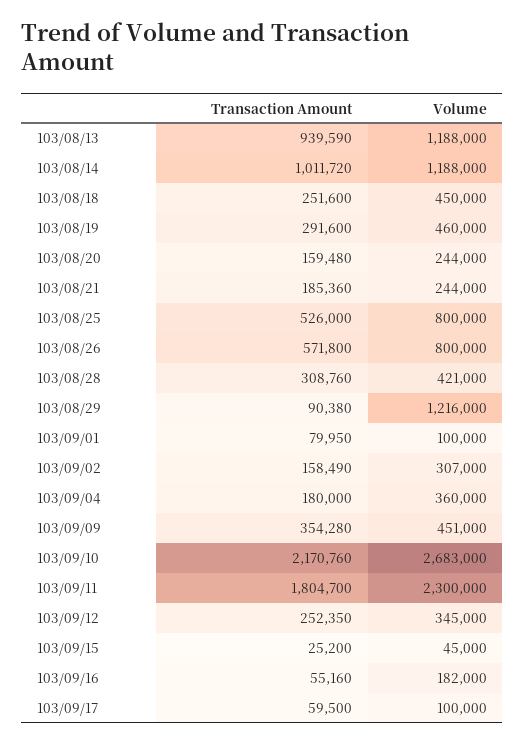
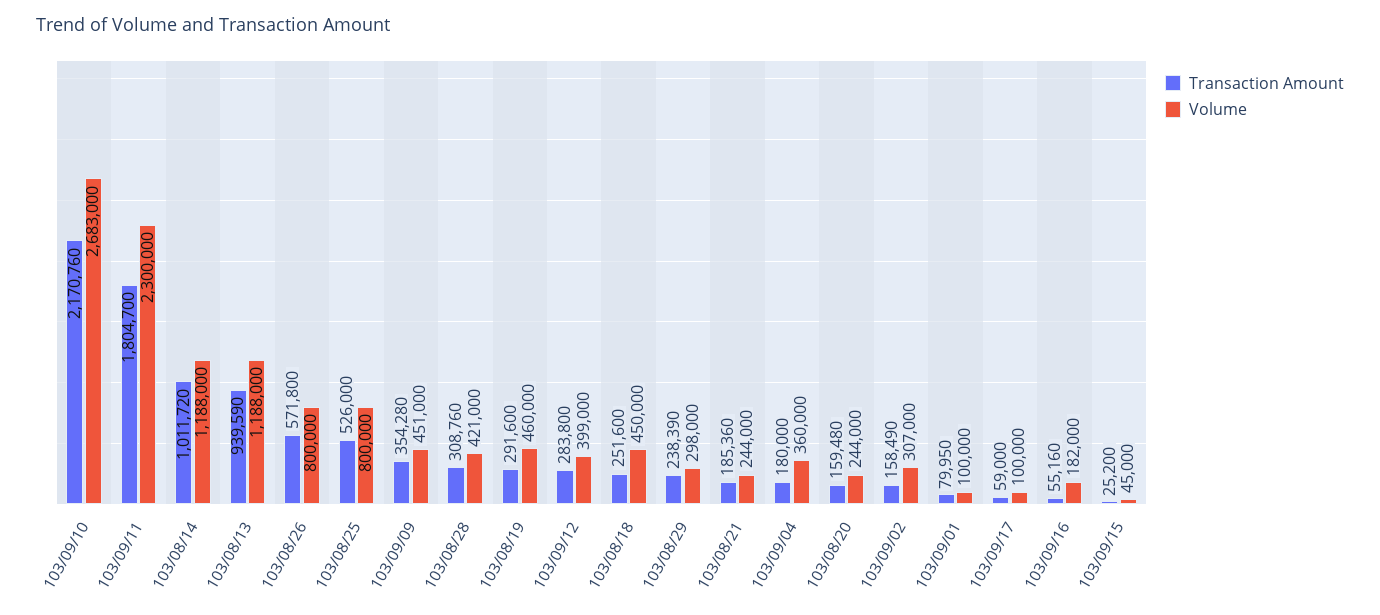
Transaction Amount, 103/08/29: 90380 -> 238390
Volume, 103/08/29: 1216000 -> 298000
Transaction Amount, 103/09/12: 252350 -> 283800
Volume, 103/09/12: 345000 -> 399000
Transaction Amount, 103/09/17: 59500 -> 59000

